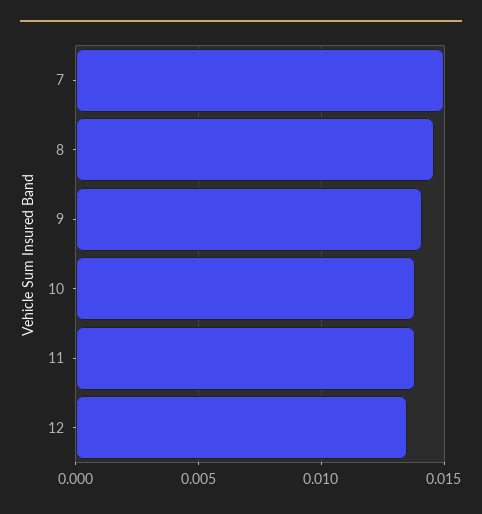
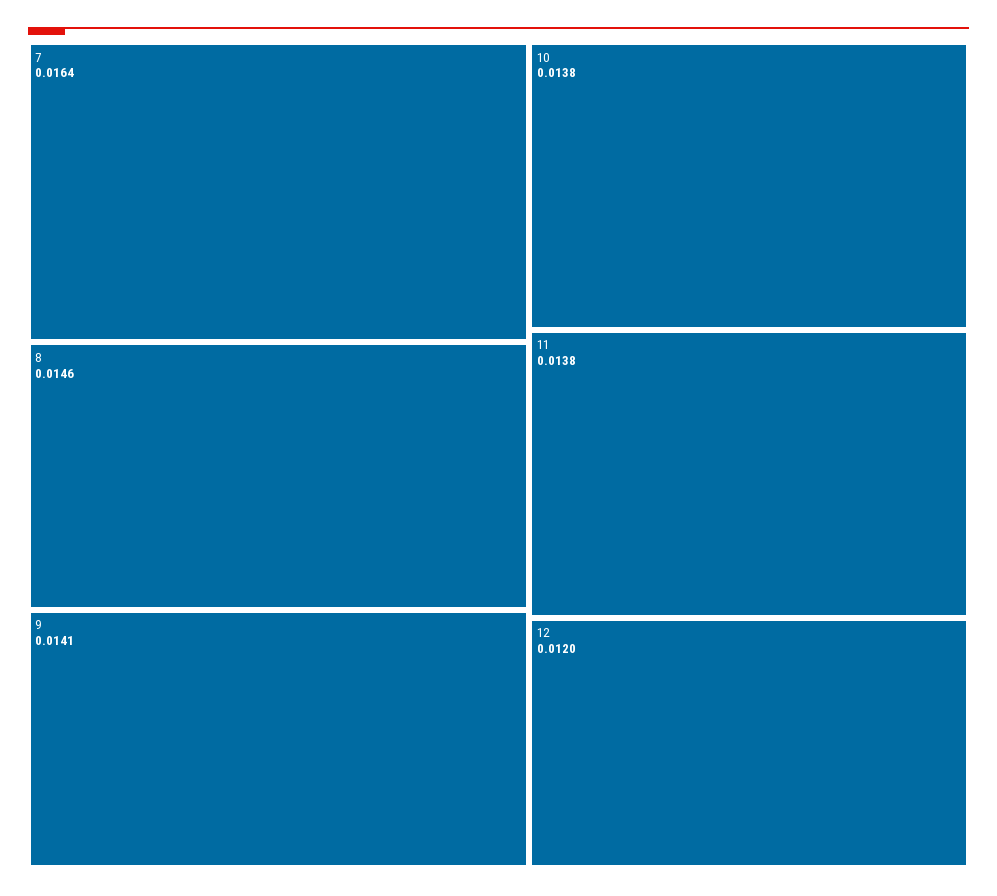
7: 0.015 -> 0.0164
12: 0.0135 -> 0.012

